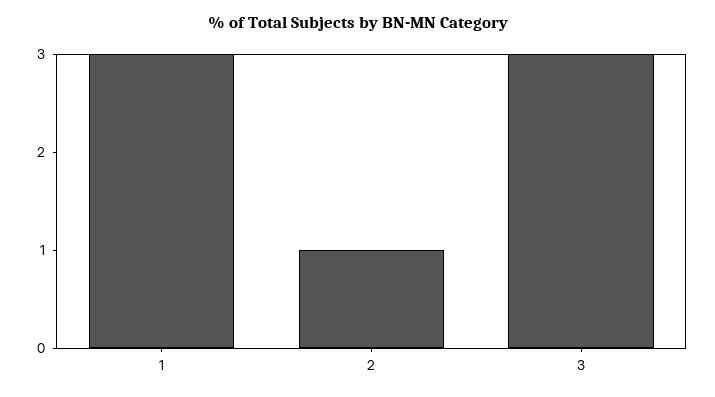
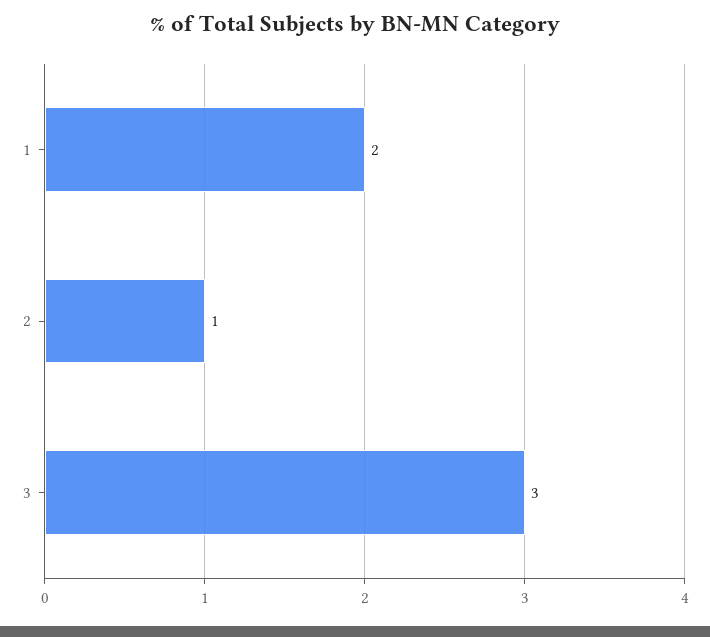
1: 3 -> 2

